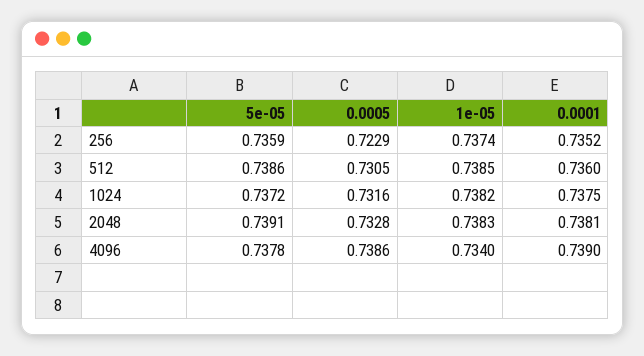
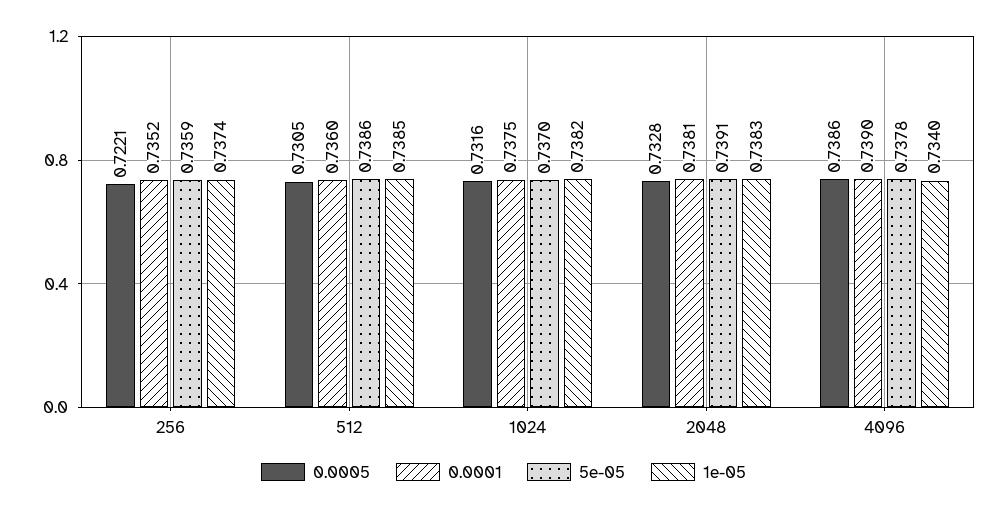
0.0005, 256: 0.7229 -> 0.7221
5e-05, 1024: 0.7372 -> 0.737

